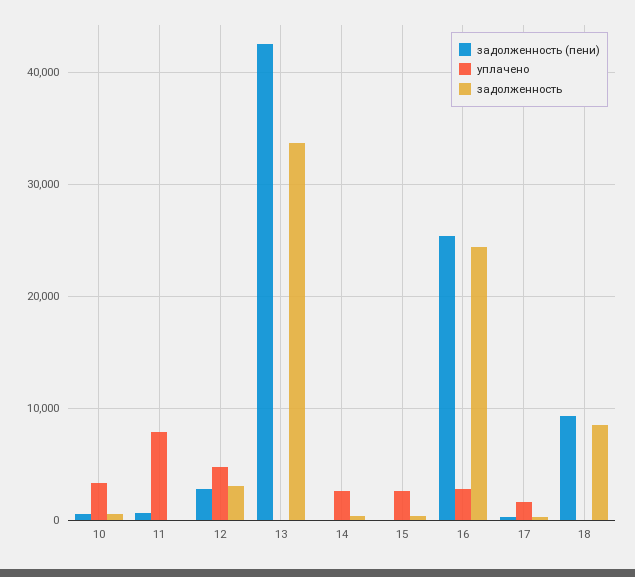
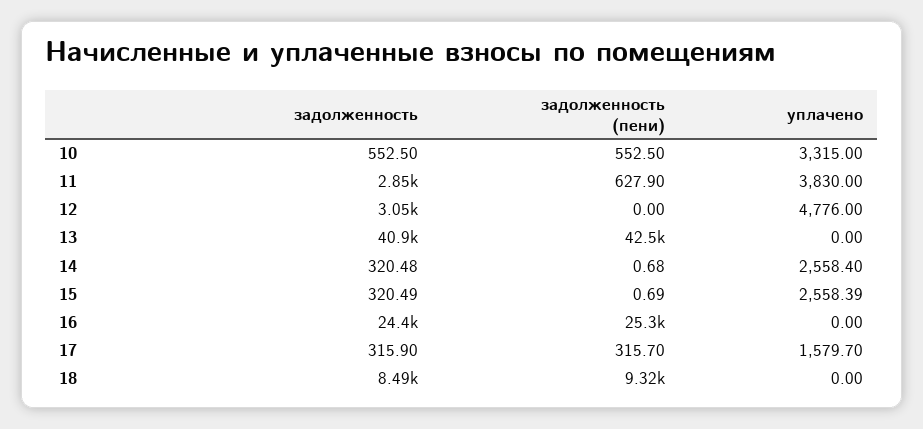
уплачено, 11: 8000 -> 3830
задолженность, 11: 0 -> 2850
задолженность (пени), 12: 3000 -> 0
задолженность, 13: 34000 -> 40900
уплачено, 16: 3000 -> 0

